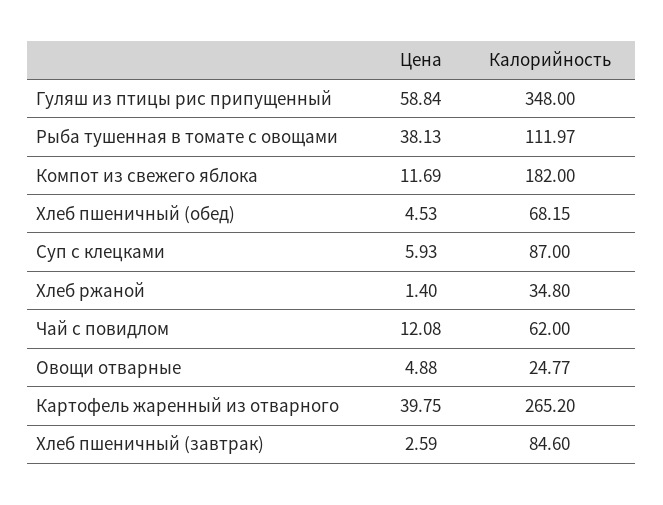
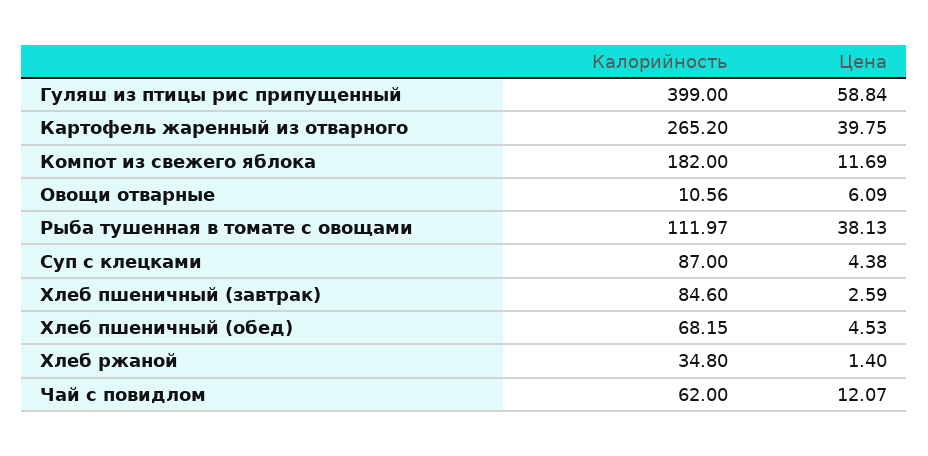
Калорийность, Гуляш из птицы рис припущенный: 348 -> 399
Цена, Суп с клецками: 5.93 -> 4.38
Цена, Чай с повидлом: 12.08 -> 12.07
Цена, Овощи отварные: 4.88 -> 6.09
Калорийность, Овощи отварные: 24.77 -> 10.56

